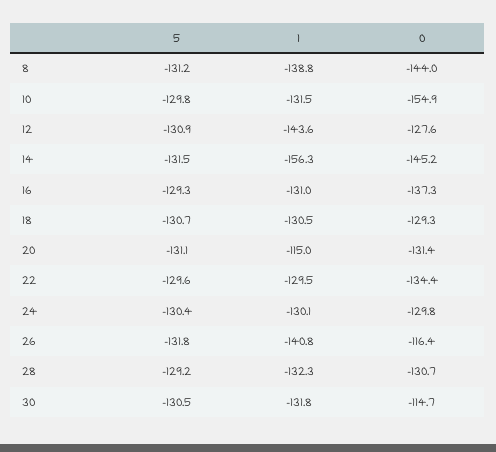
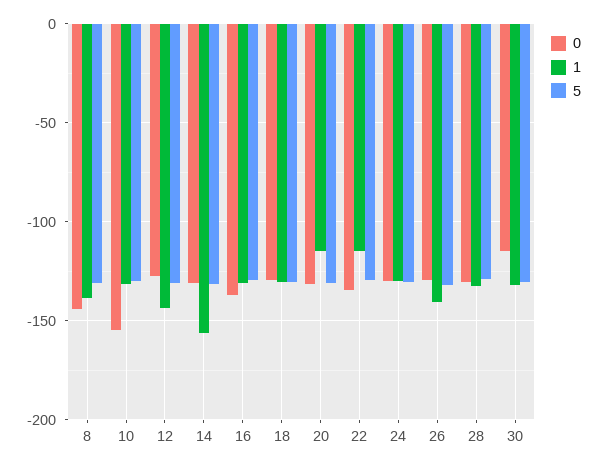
0, 14: -145.2 -> -130
1, 22: -129.5 -> -115
0, 26: -116.4 -> -130

